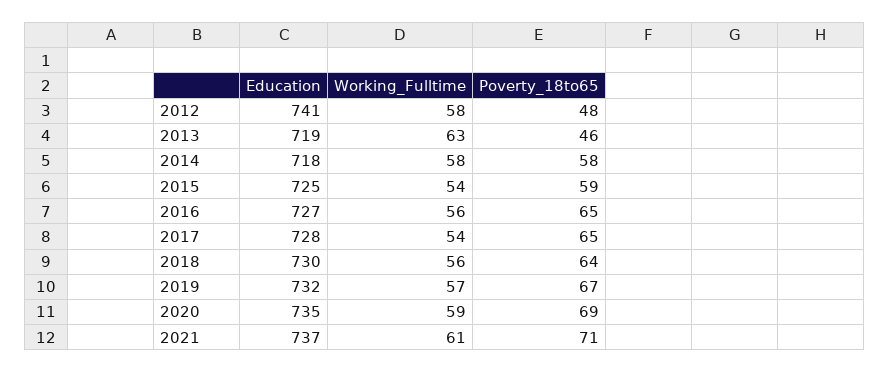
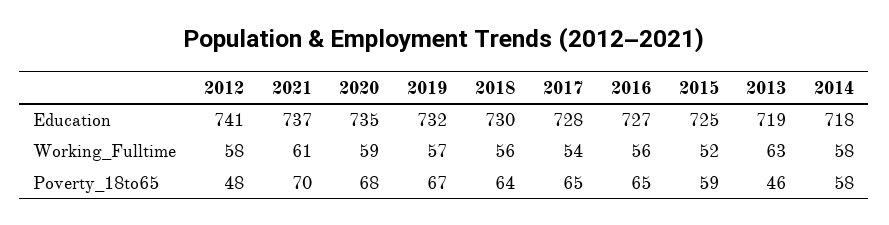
Working_Fulltime, 2015: 54 -> 52
Poverty_18to65, 2020: 69 -> 68
Poverty_18to65, 2021: 71 -> 70

